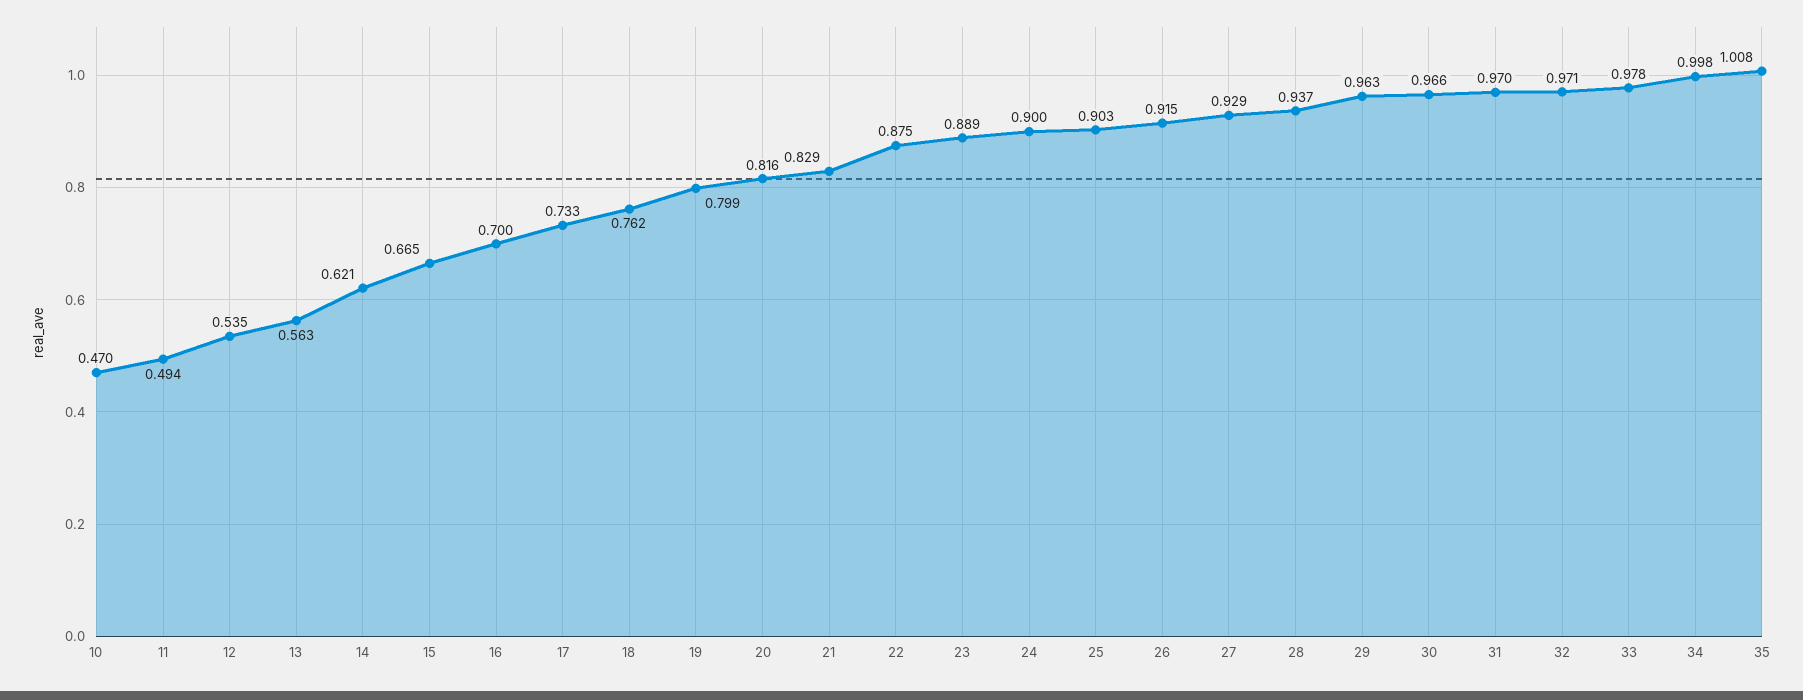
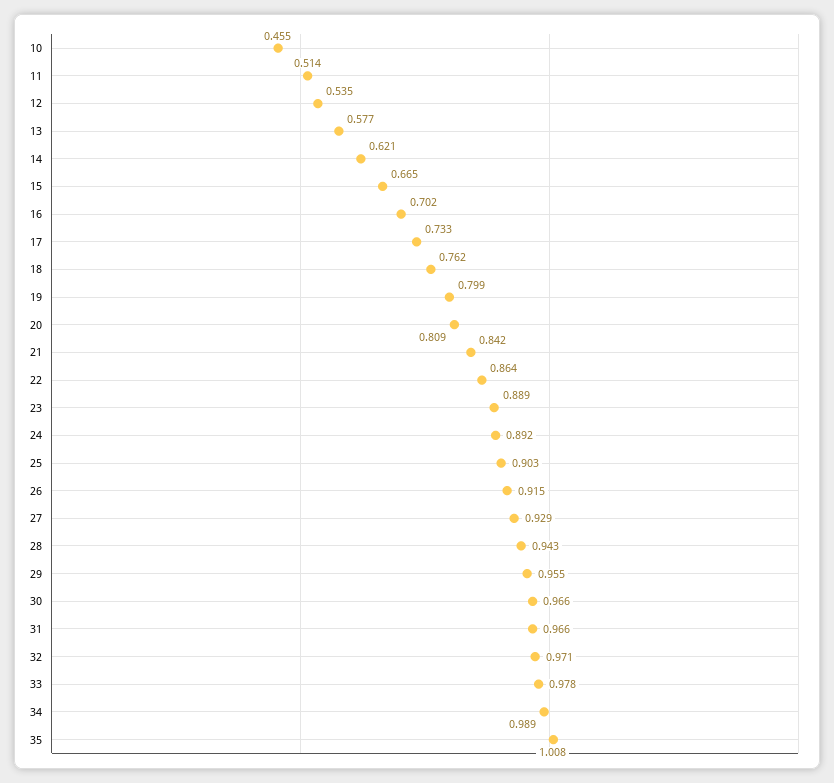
10: 0.47 -> 0.455
11: 0.494 -> 0.514
13: 0.563 -> 0.577
16: 0.7 -> 0.702
20: 0.816 -> 0.809
21: 0.829 -> 0.842
22: 0.875 -> 0.864
24: 0.9 -> 0.892
28: 0.937 -> 0.943
29: 0.963 -> 0.955
31: 0.97 -> 0.966
34: 0.998 -> 0.989

